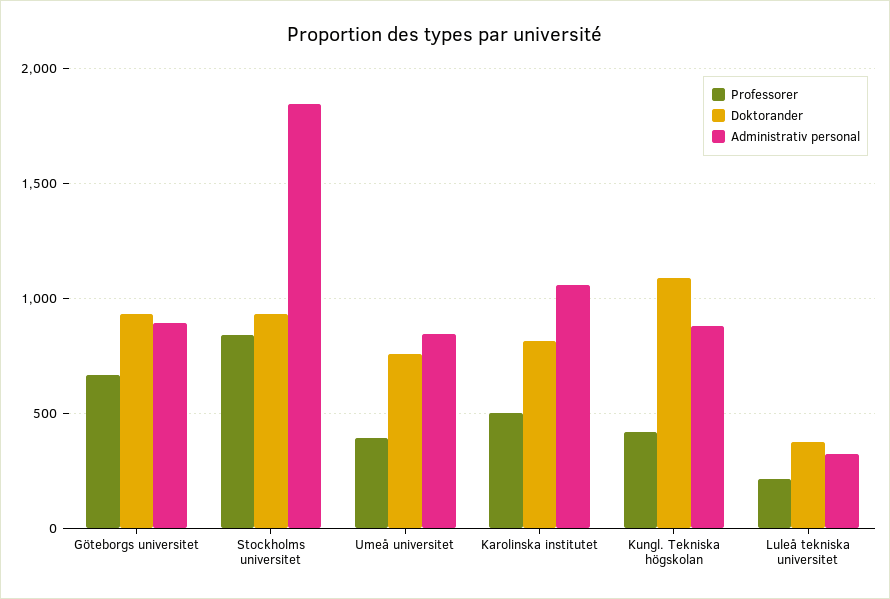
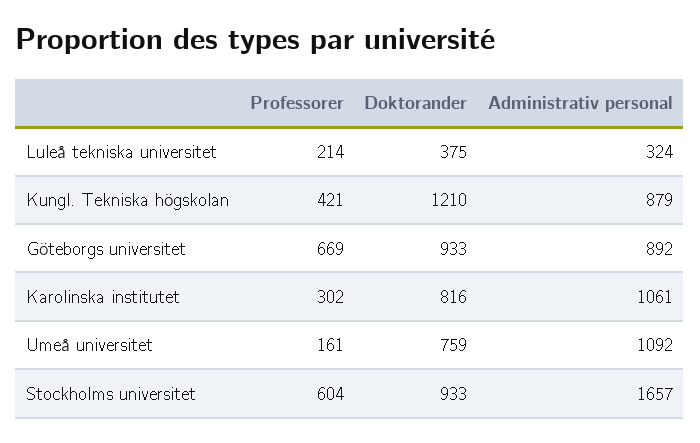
Professorer, Stockholms universitet: 850 -> 604
Administrativ personal, Stockholms universitet: 1850 -> 1657
Professorer, Umeå universitet: 400 -> 161
Administrativ personal, Umeå universitet: 850 -> 1092
Professorer, Karolinska institutet: 500 -> 302
Doktorander, Kungl. Tekniska högskolan: 1100 -> 1210

